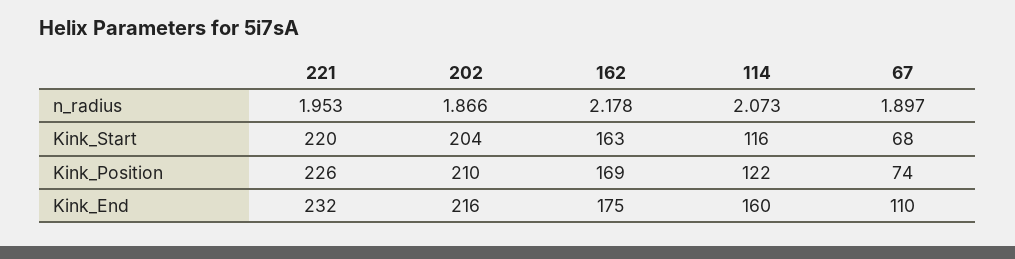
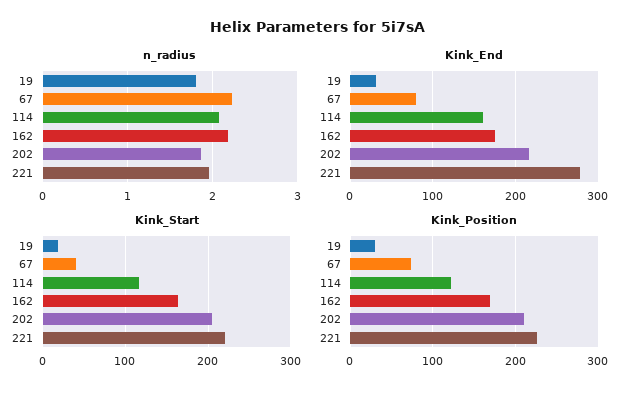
n_radius, 67: 1.897 -> 2.2
Kink_Start, 67: 68 -> 40
Kink_End, 221: 232 -> 280
Kink_End, 67: 110 -> 80
n_radius, 19: none -> 1.8
Kink_End, 19: none -> 30
Kink_Start, 19: none -> 20
Kink_Position, 19: none -> 30

